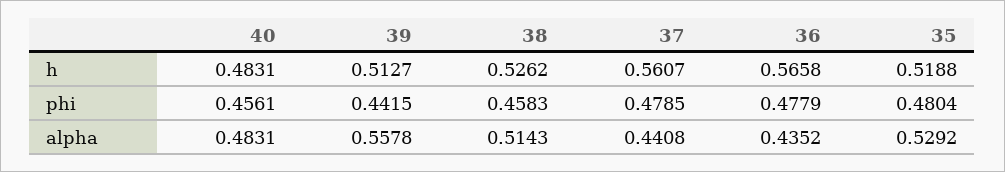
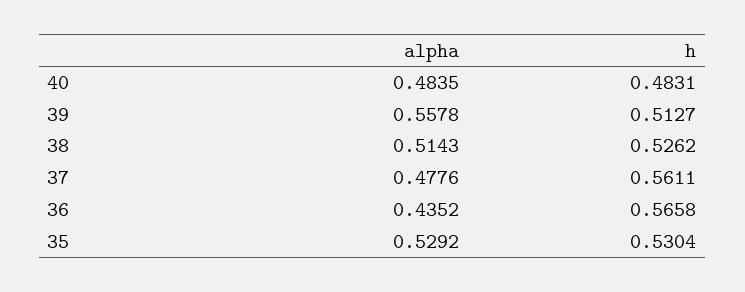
37, h: 0.5607 -> 0.5611
35, h: 0.5188 -> 0.5304
40, phi: 0.4561 -> none
39, phi: 0.4415 -> none
38, phi: 0.4583 -> none
37, phi: 0.4785 -> none
36, phi: 0.4779 -> none
35, phi: 0.4804 -> none
40, alpha: 0.4831 -> 0.4835
37, alpha: 0.4408 -> 0.4776

